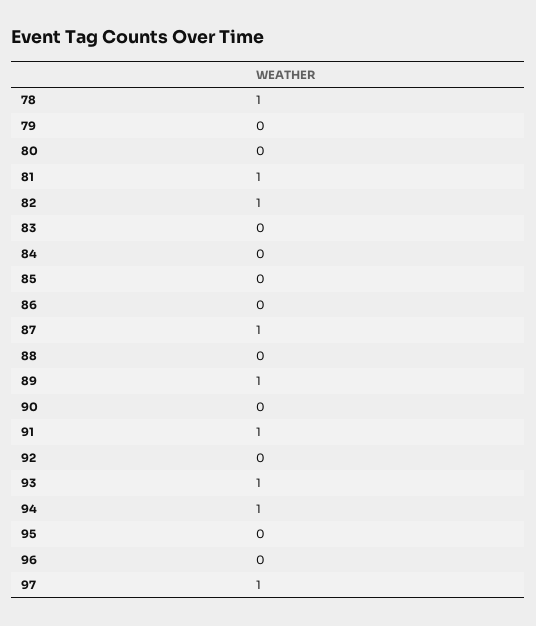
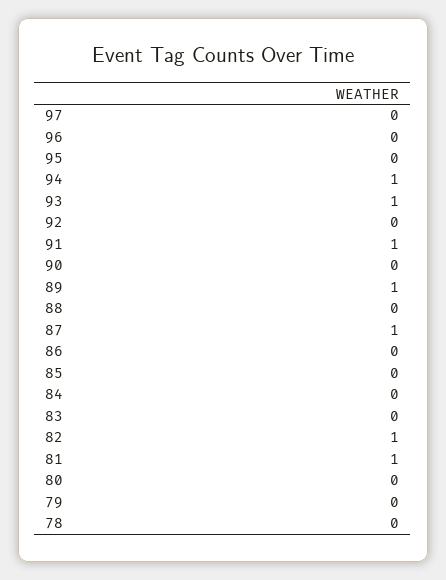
78: 1 -> 0
97: 1 -> 0

